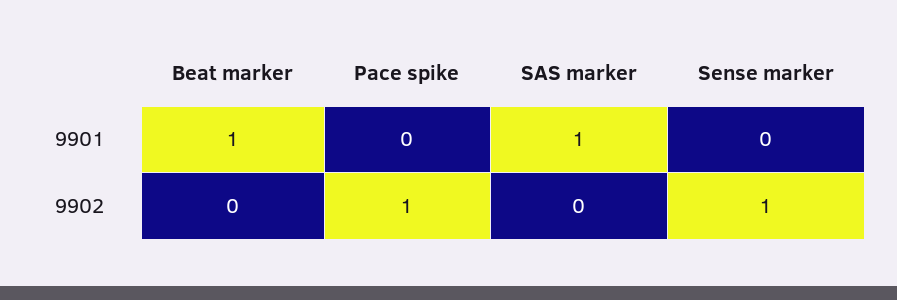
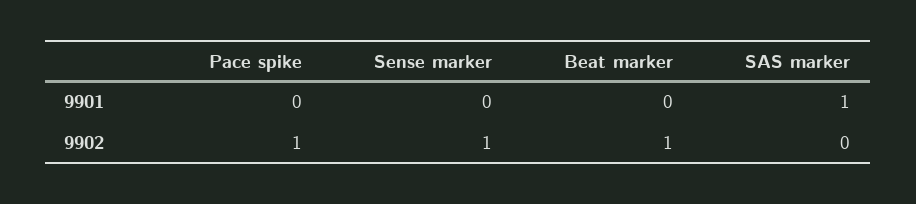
Beat marker, 9901: 1 -> 0
Beat marker, 9902: 0 -> 1

